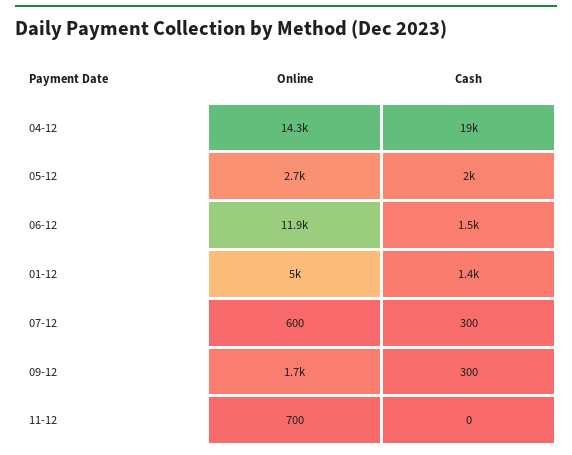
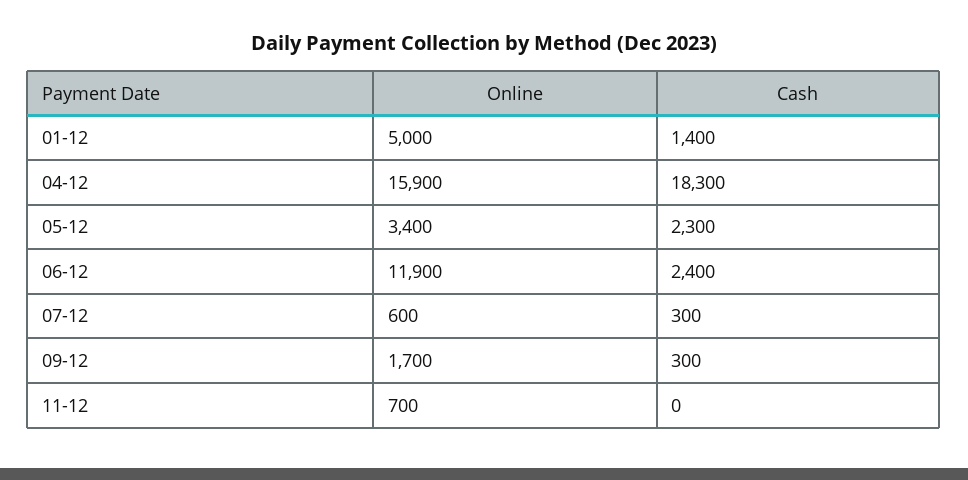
Online, 04-12: 14300 -> 15900
Cash, 04-12: 19000 -> 18300
Online, 05-12: 2700 -> 3400
Cash, 05-12: 2000 -> 2300
Cash, 06-12: 1500 -> 2400

